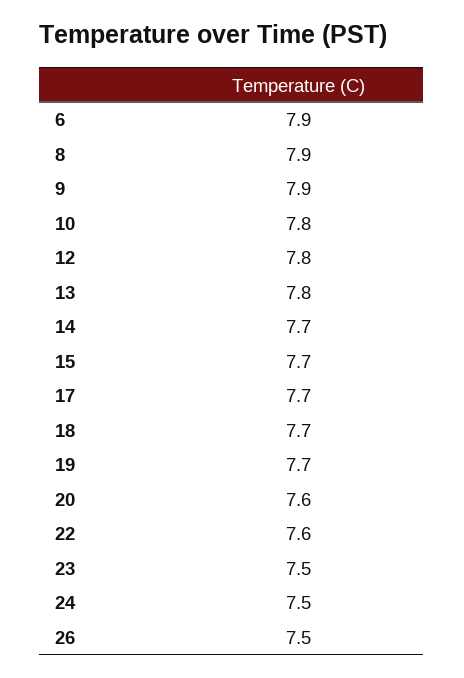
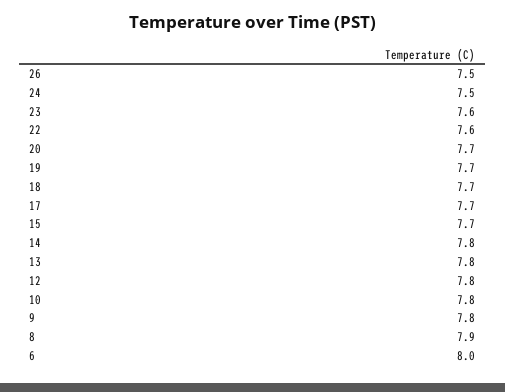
6: 7.9 -> 8
9: 7.9 -> 7.8
14: 7.7 -> 7.8
20: 7.6 -> 7.7
23: 7.5 -> 7.6

